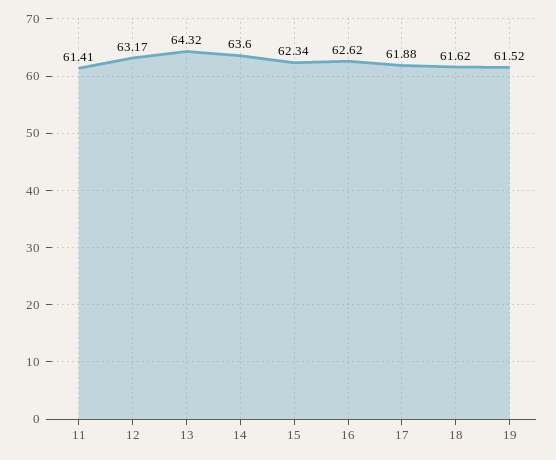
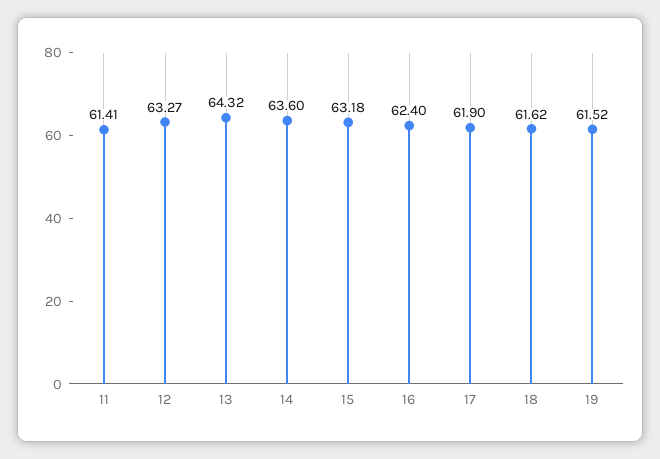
12: 63.17 -> 63.27
15: 62.34 -> 63.18
16: 62.62 -> 62.4
17: 61.88 -> 61.9

